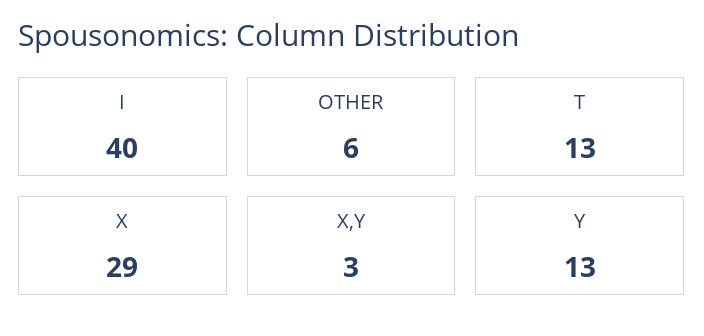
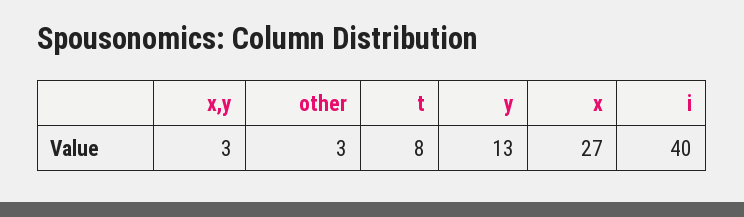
OTHER: 6 -> 3
T: 13 -> 8
X: 29 -> 27

